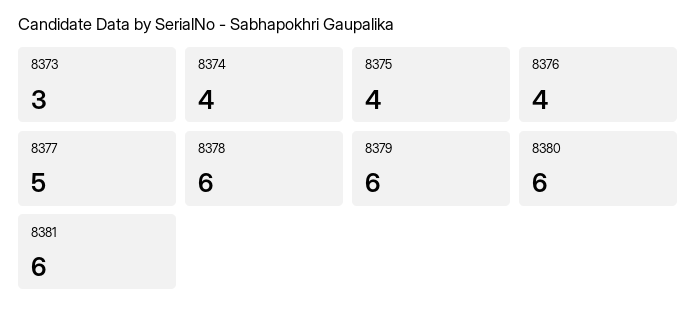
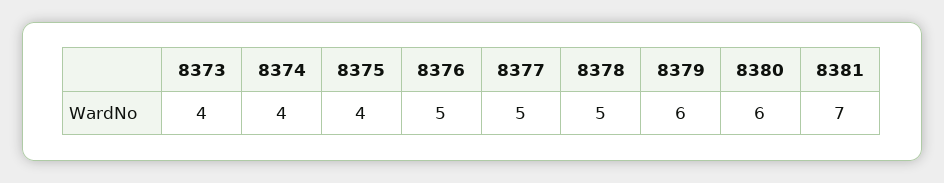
8373: 3 -> 4
8376: 4 -> 5
8378: 6 -> 5
8381: 6 -> 7

